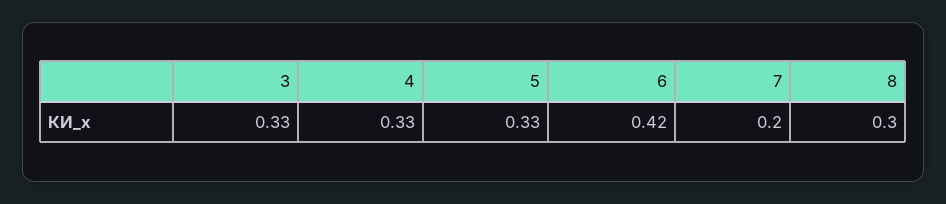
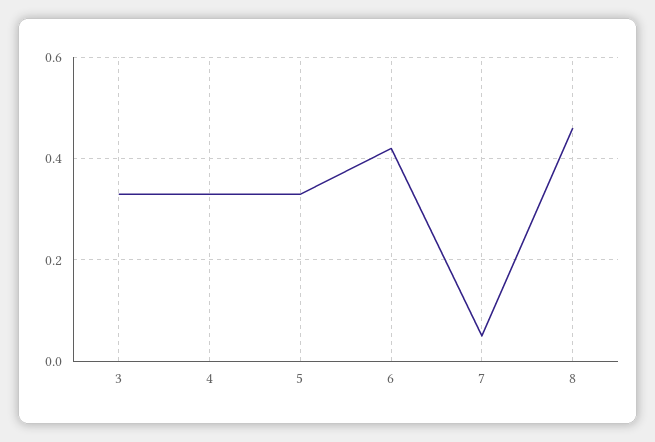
7: 0.2 -> 0.05
8: 0.3 -> 0.45

